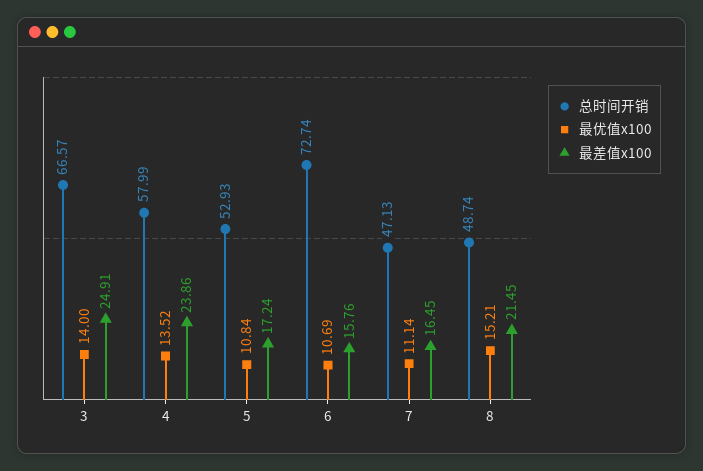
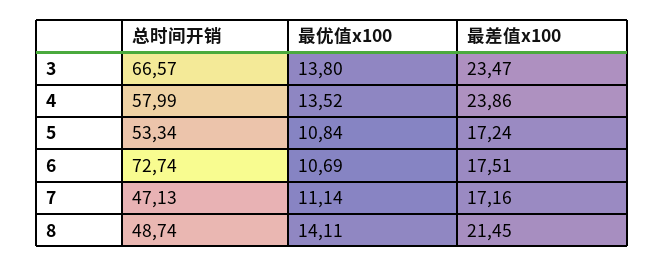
最优值x100, 3: 14 -> 13.8
最差值x100, 3: 24.91 -> 23.47
总时间开销, 5: 52.93 -> 53.34
最差值x100, 6: 15.76 -> 17.51
最差值x100, 7: 16.45 -> 17.16
最优值x100, 8: 15.21 -> 14.11

